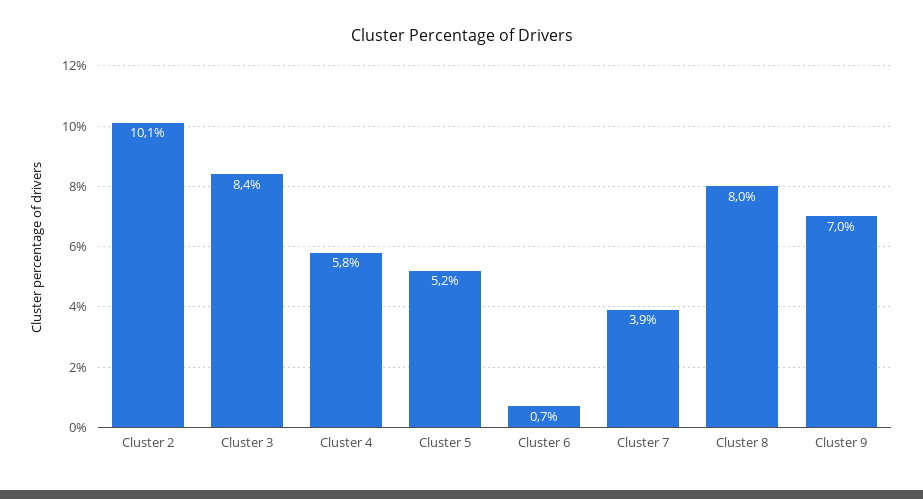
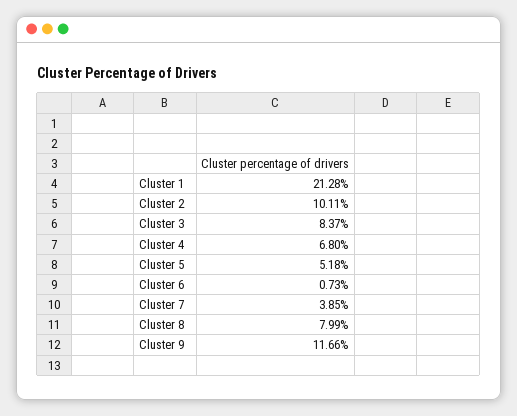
Cluster 4: 5.8 -> 6.8
Cluster 9: 7 -> 11.66
Cluster 1: none -> 21.28

